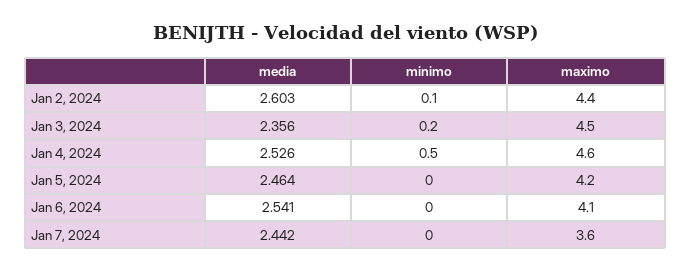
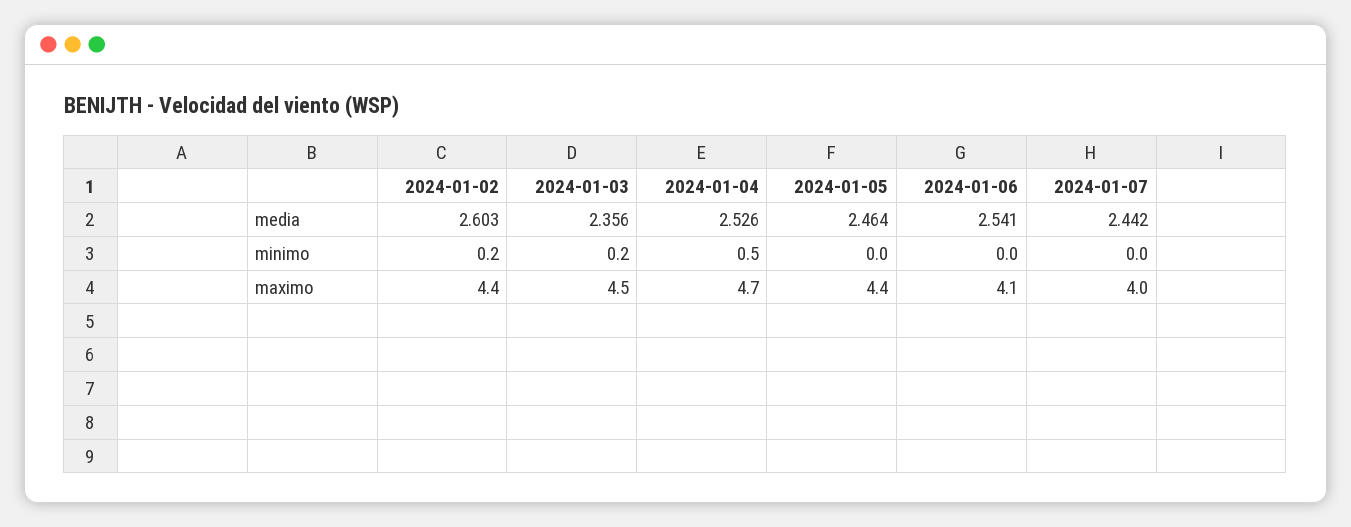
minimo, Jan 2, 2024: 0.1 -> 0.2
maximo, Jan 4, 2024: 4.6 -> 4.7
maximo, Jan 5, 2024: 4.2 -> 4.4
maximo, Jan 7, 2024: 3.6 -> 4

